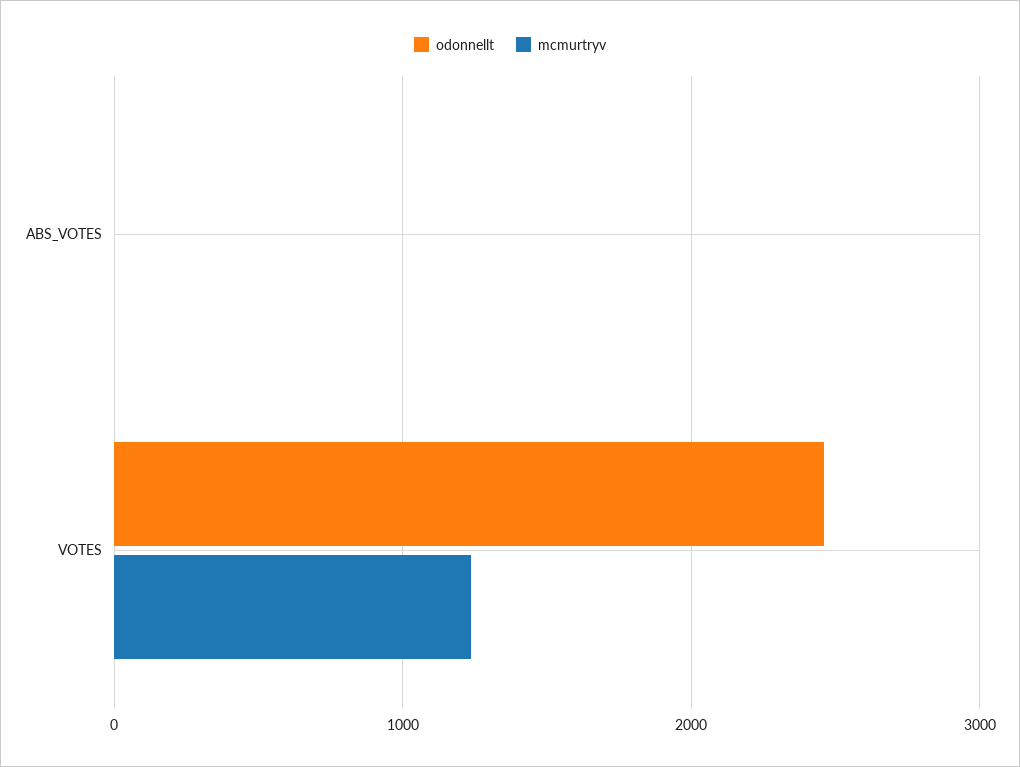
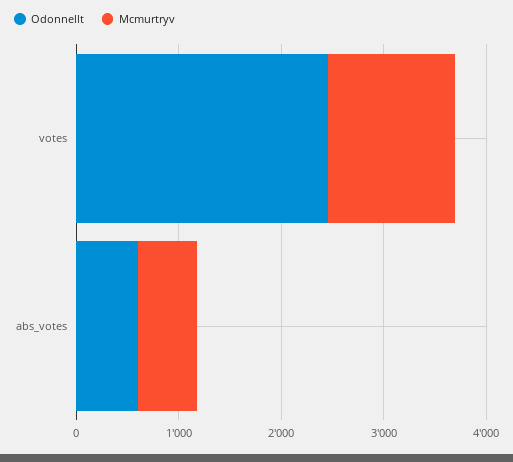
odonnellt, ABS_VOTES: 0 -> 600
mcmurtryv, ABS_VOTES: 0 -> 600

